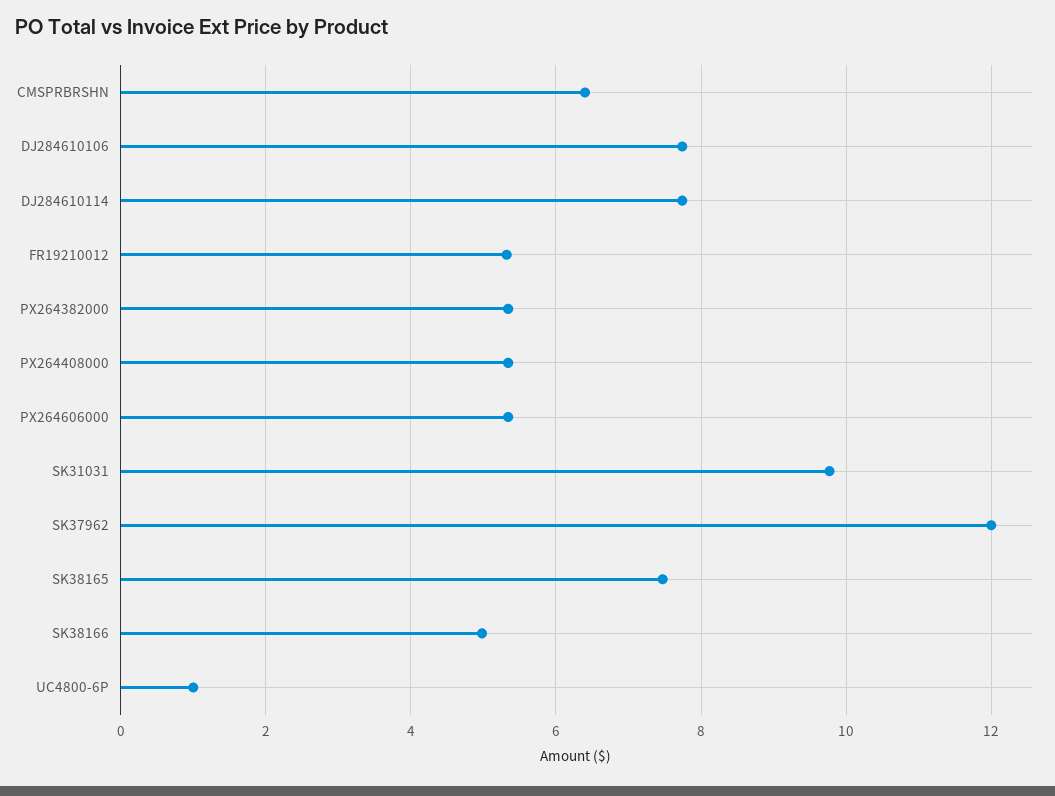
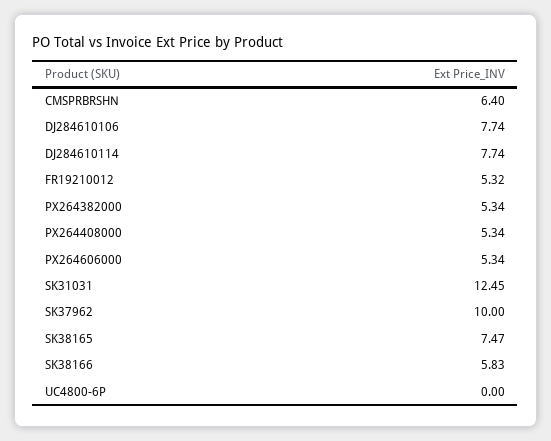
SK31031: 9.8 -> 12.45
SK37962: 12 -> 10
SK38166: 5 -> 5.83
UC4800-6P: 1 -> 0

